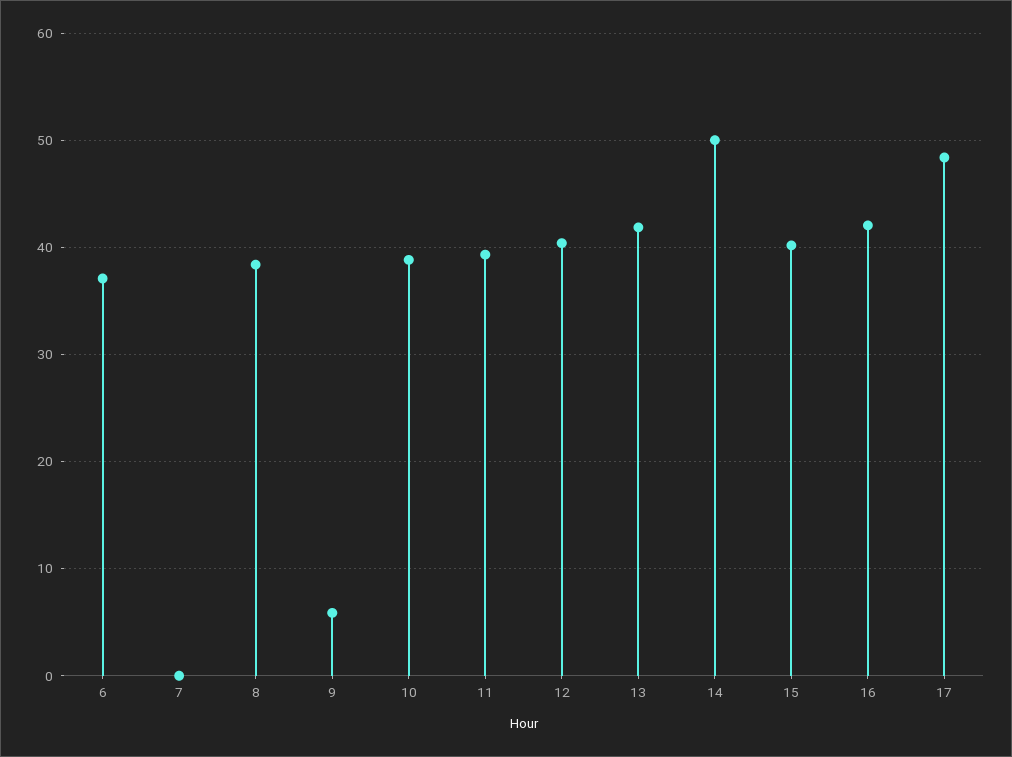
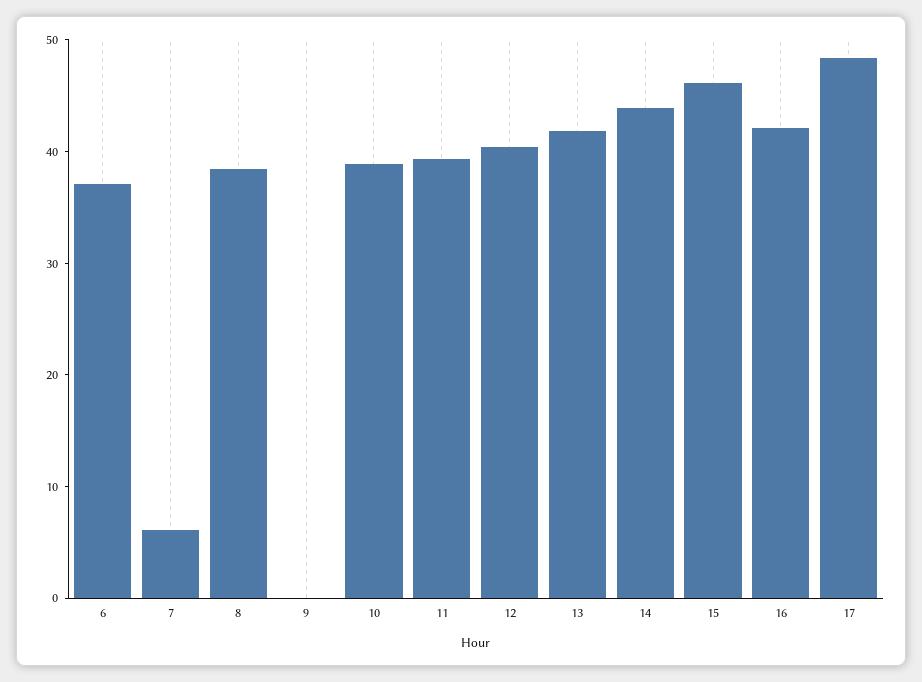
7: 0 -> 6
9: 6 -> 0
14: 50 -> 44
15: 40 -> 46

